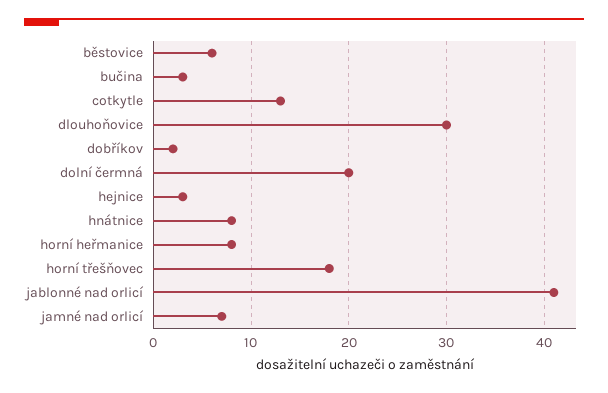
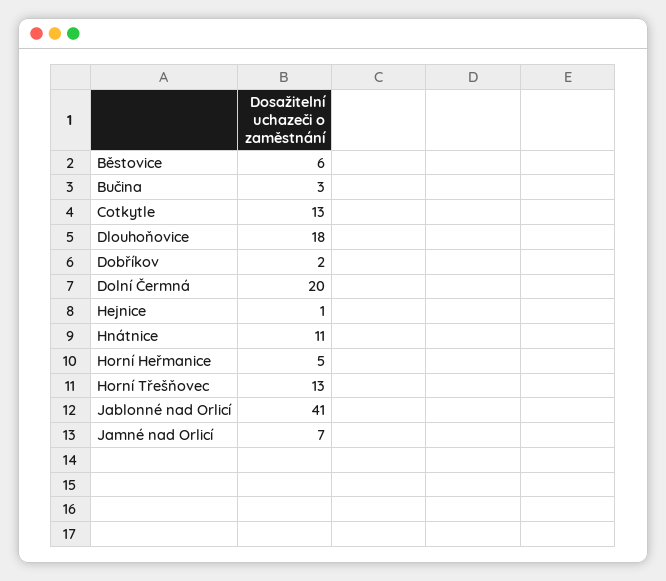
dlouhoňovice: 30 -> 18
hejnice: 3 -> 1
hnátnice: 8 -> 11
horní heřmanice: 8 -> 5
horní třešňovec: 18 -> 13

